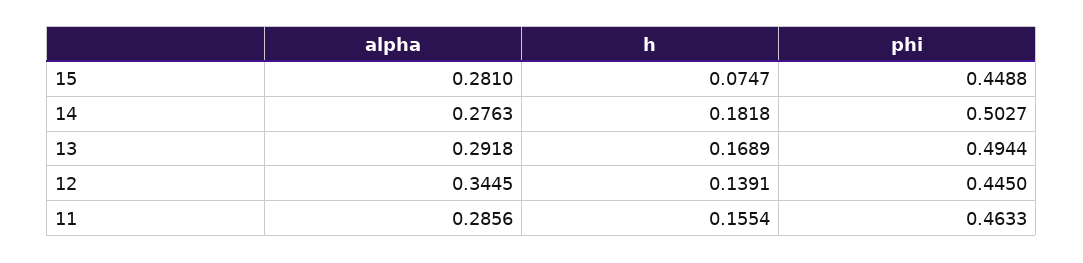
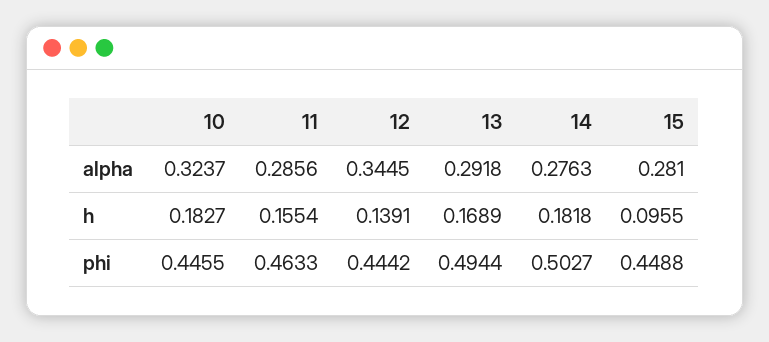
h, 15: 0.0747 -> 0.0955
phi, 12: 0.445 -> 0.4442
alpha, 10: none -> 0.3237
h, 10: none -> 0.1827
phi, 10: none -> 0.4455

